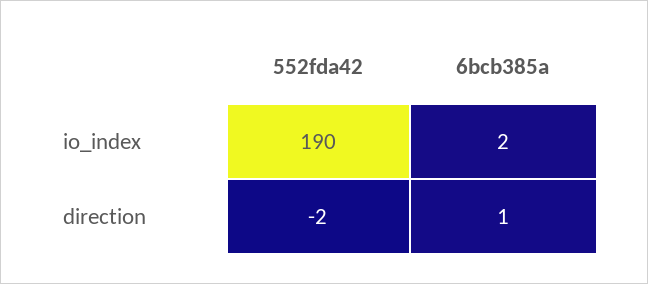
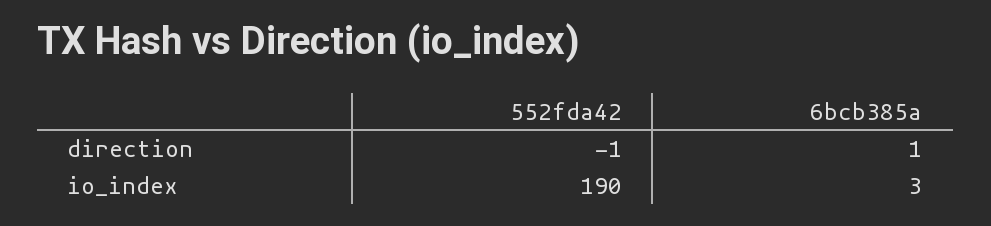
6bcb385a, io_index: 2 -> 3
552fda42, direction: -2 -> -1

